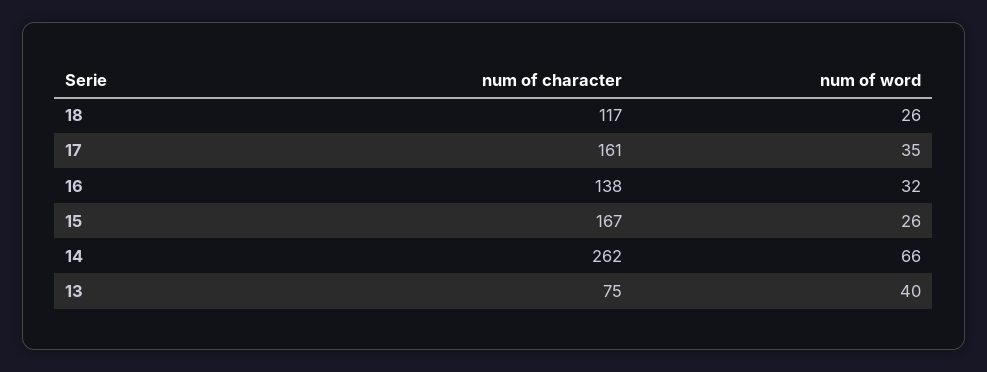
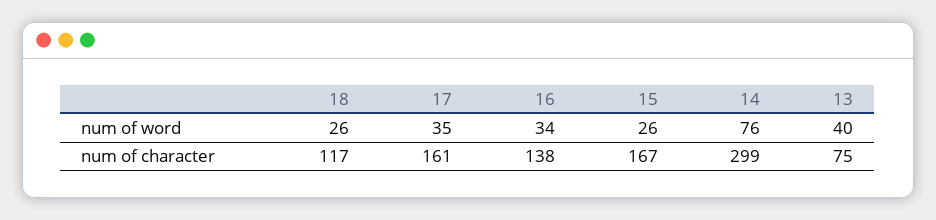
num of word, 16: 32 -> 34
num of character, 14: 262 -> 299
num of word, 14: 66 -> 76

